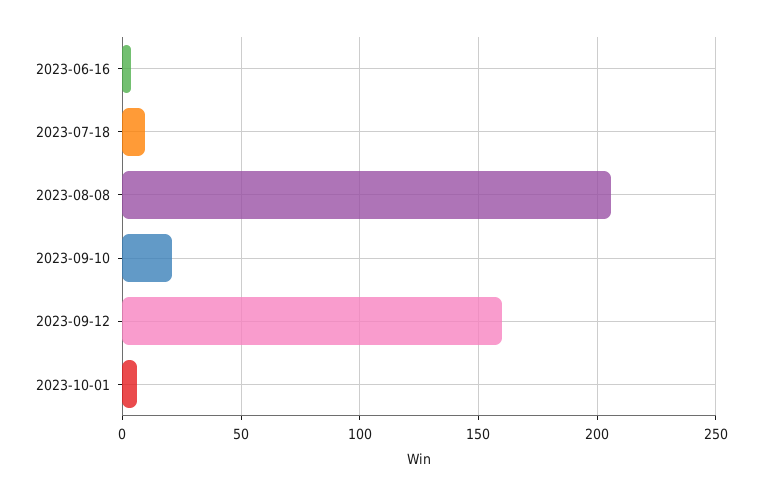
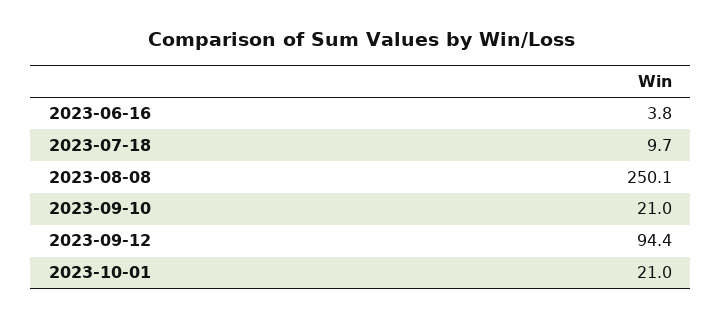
2023-08-08: 205 -> 250.1
2023-09-12: 160 -> 94.4
2023-10-01: 5 -> 21

